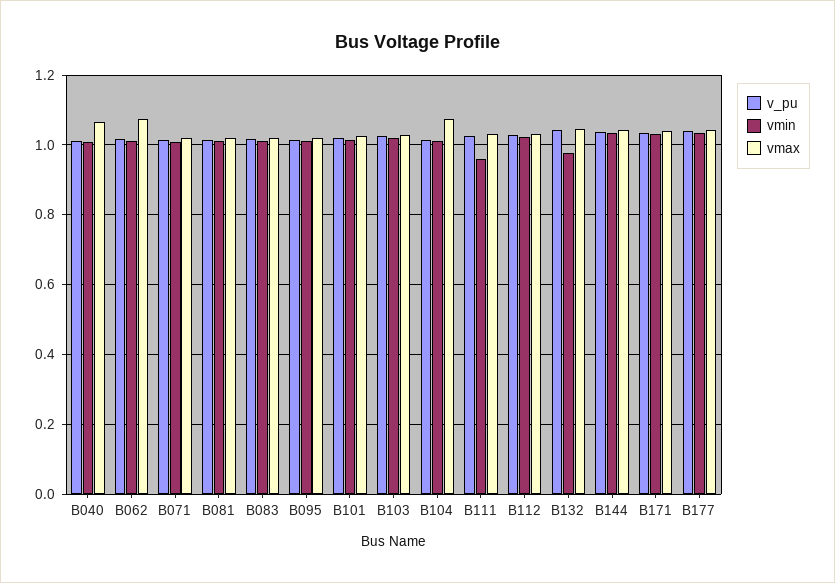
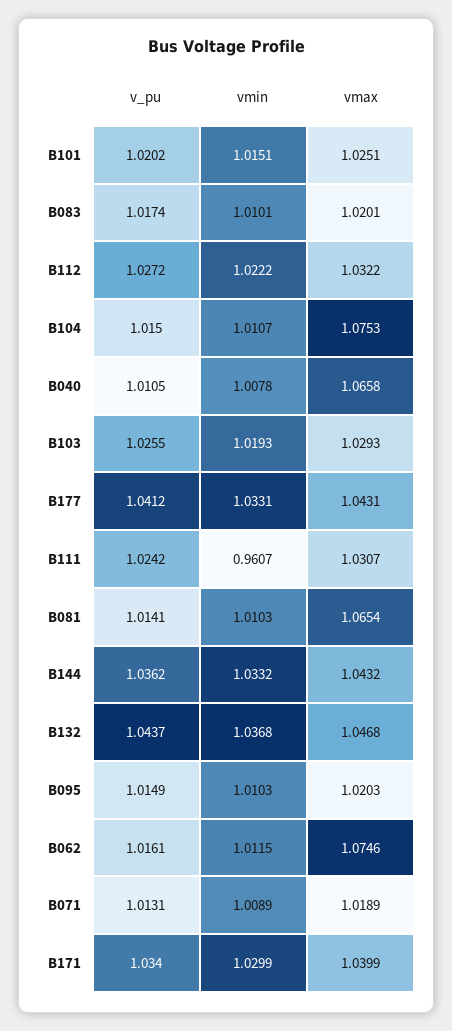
vmax, B081: 1.02 -> 1.0654
vmin, B132: 0.98 -> 1.0368

